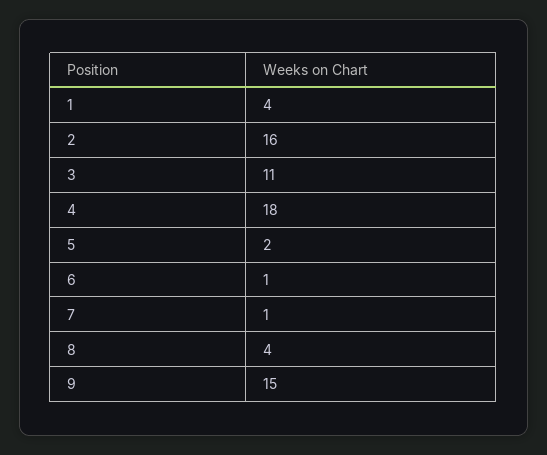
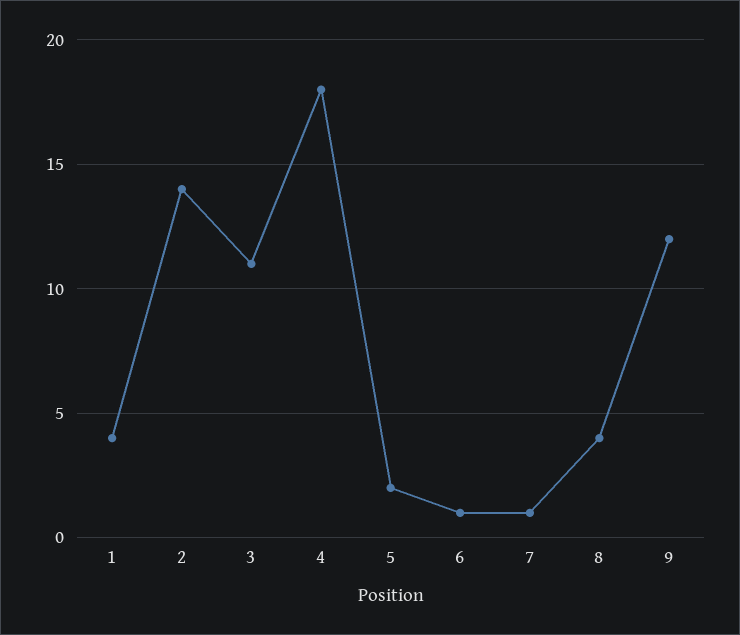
2: 16 -> 14
9: 15 -> 12

